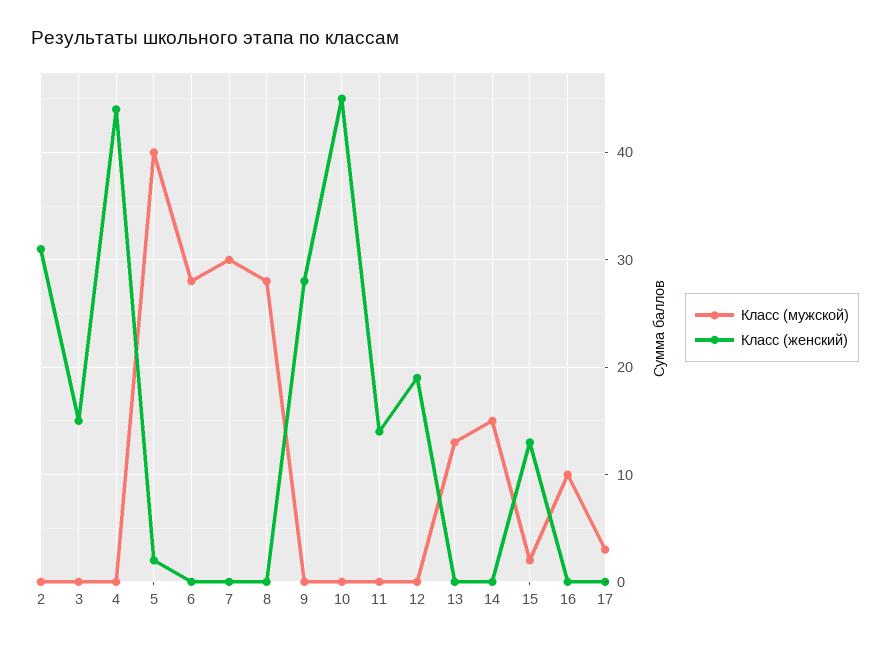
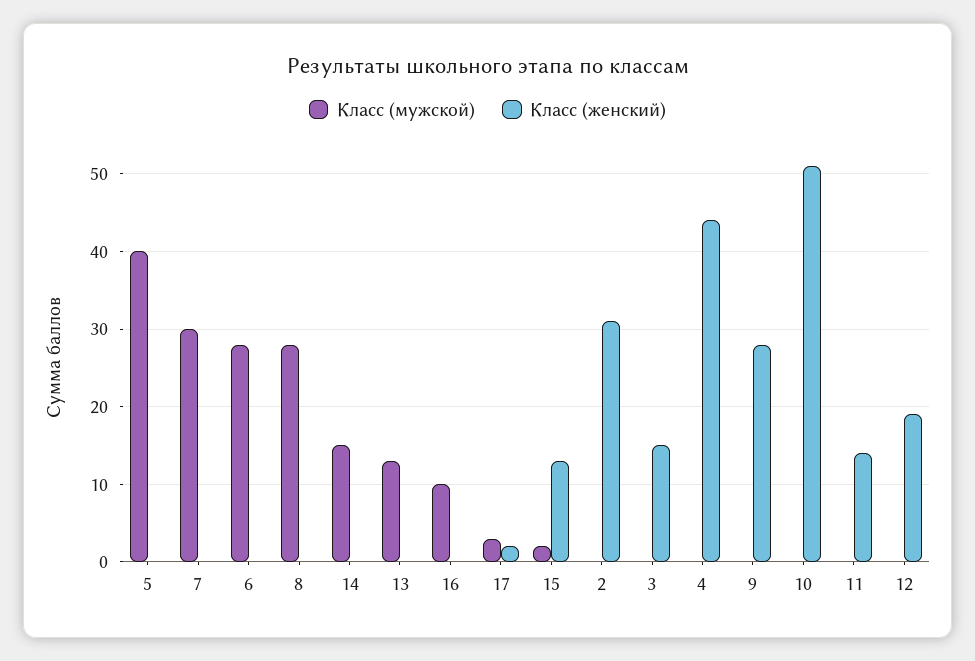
Класс (женский), 5: 2 -> 0
Класс (женский), 10: 45 -> 51
Класс (женский), 17: 0 -> 2

